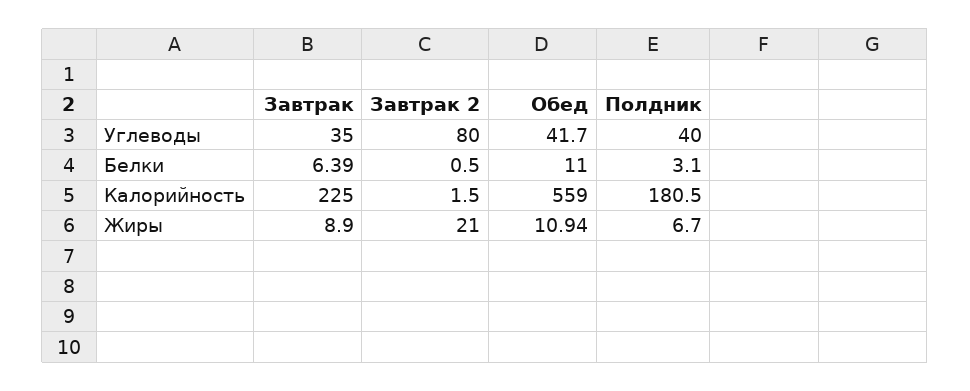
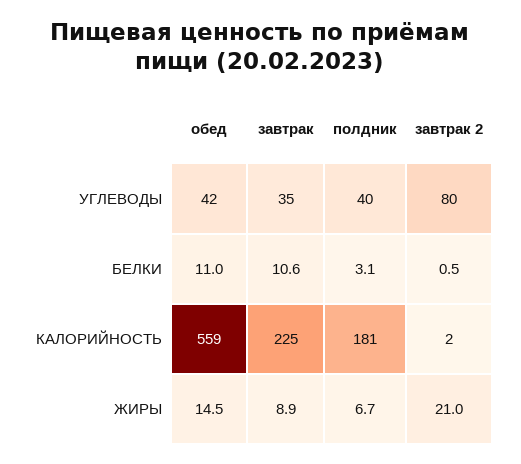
Завтрак, Белки: 6.39 -> 10.6
Обед, Жиры: 10.94 -> 14.5

